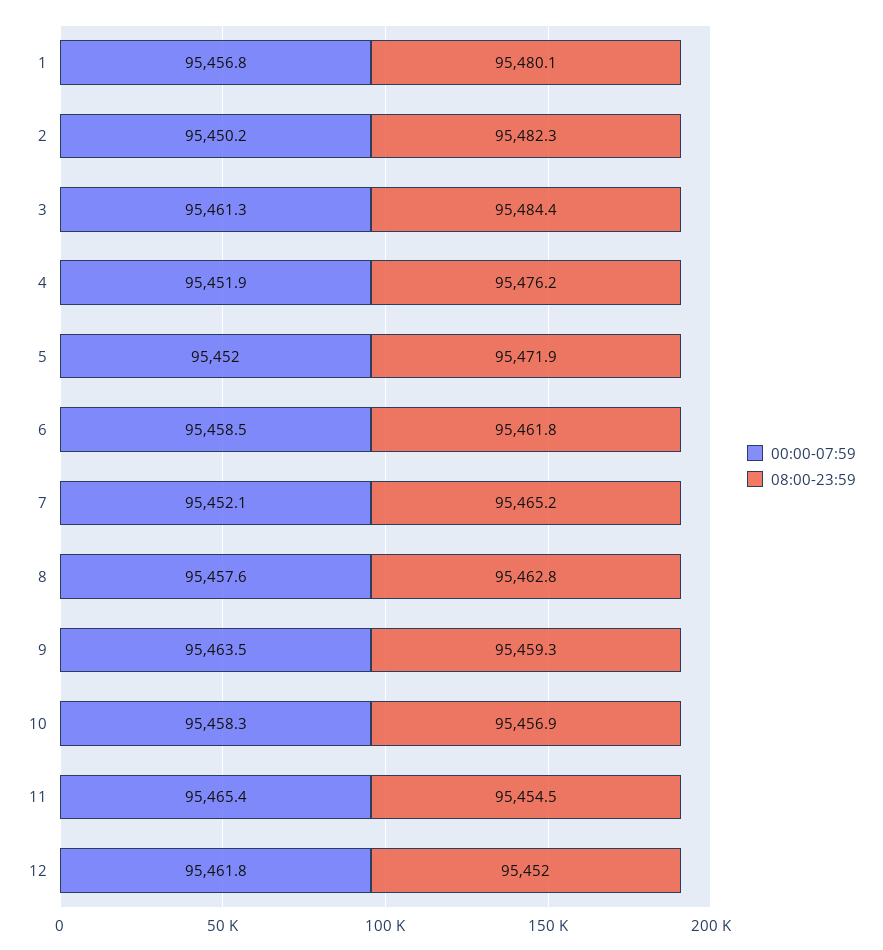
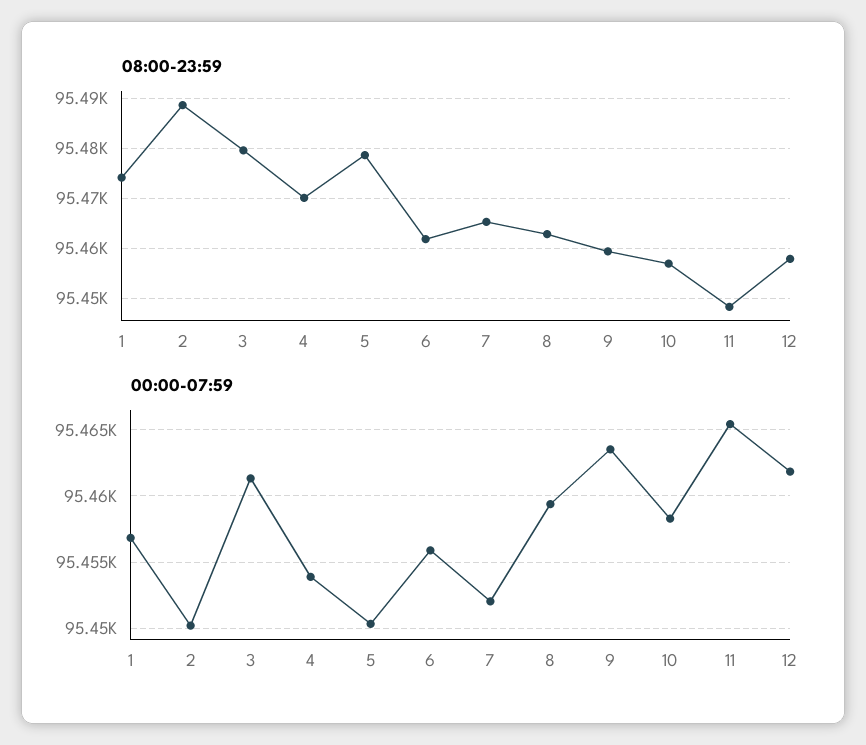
08:00-23:59, 1: 95480.1 -> 95474
08:00-23:59, 2: 95482.3 -> 95488
08:00-23:59, 3: 95484.4 -> 95480
00:00-07:59, 4: 95451.9 -> 95454
08:00-23:59, 4: 95476.2 -> 95470
00:00-07:59, 5: 95452 -> 95450.5
08:00-23:59, 5: 95471.9 -> 95478
00:00-07:59, 6: 95458.5 -> 95456
00:00-07:59, 8: 95457.6 -> 95459.5
08:00-23:59, 11: 95454.5 -> 95448
08:00-23:59, 12: 95452 -> 95458

